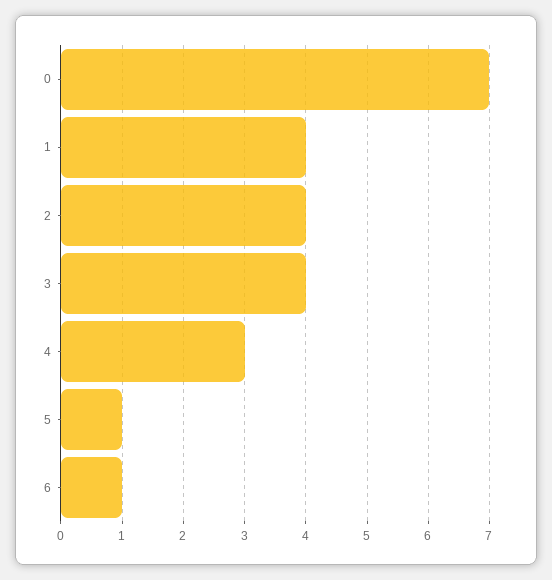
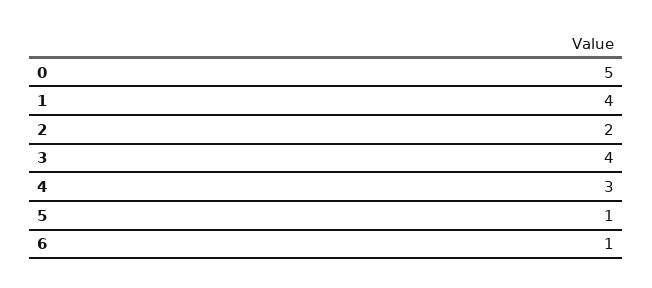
0: 7 -> 5
2: 4 -> 2

